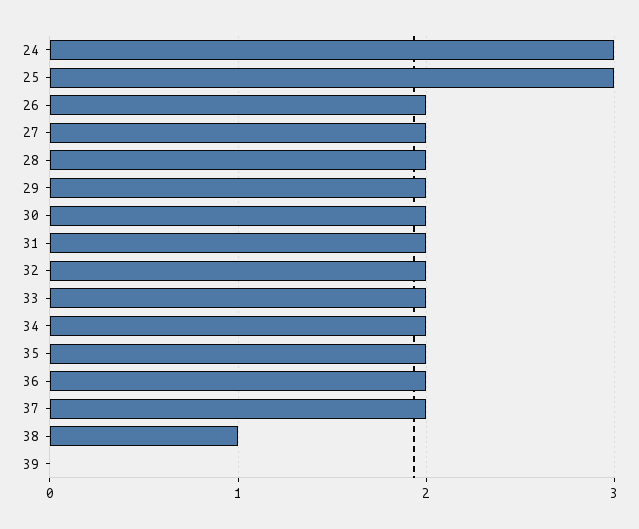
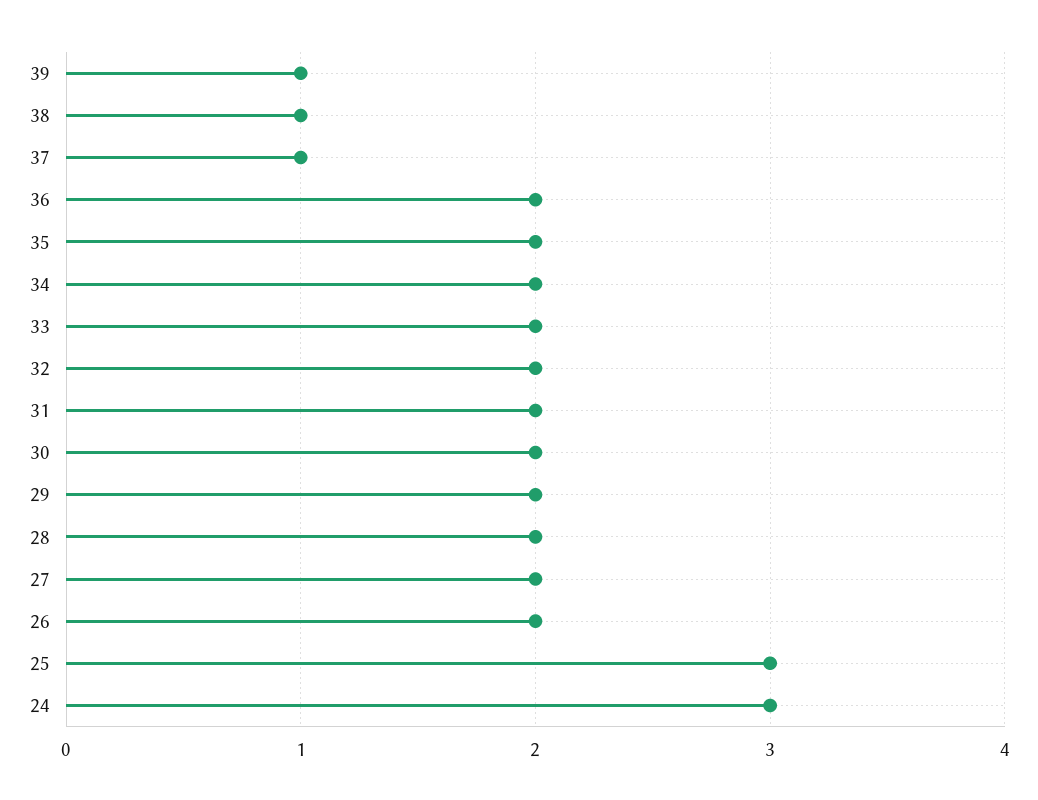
37: 2 -> 1
39: 0 -> 1

